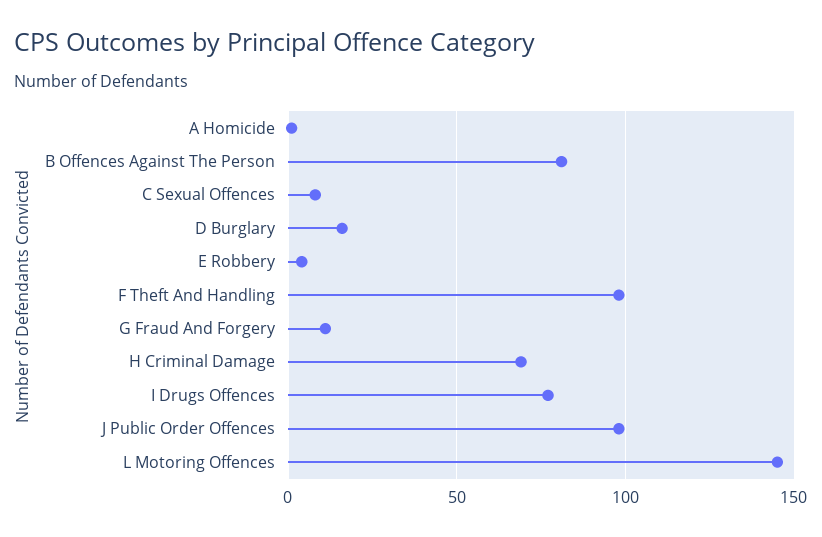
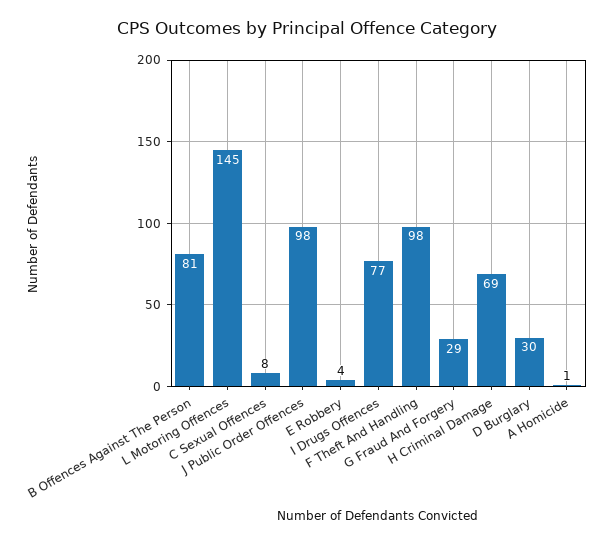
D Burglary: 15 -> 30
G Fraud And Forgery: 10 -> 29

